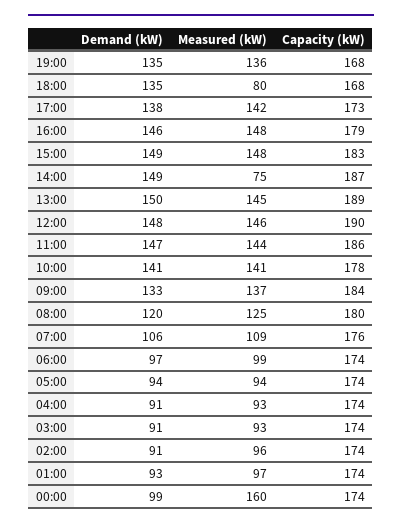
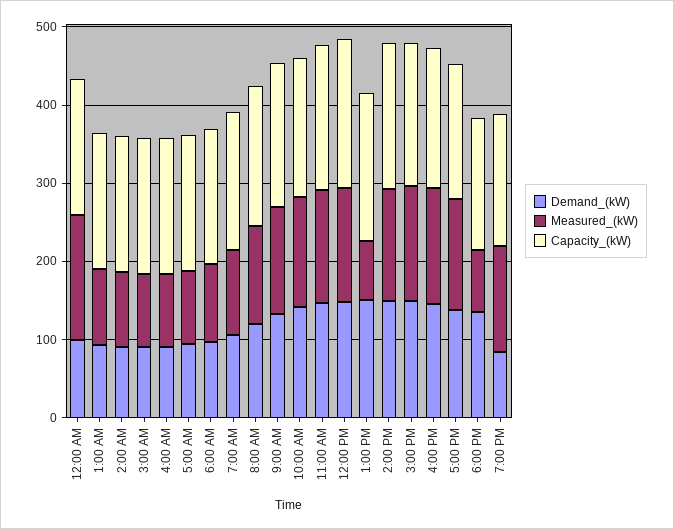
Demand (kW), 19:00: 135 -> 80
Measured (kW), 14:00: 75 -> 140
Measured (kW), 13:00: 145 -> 80

